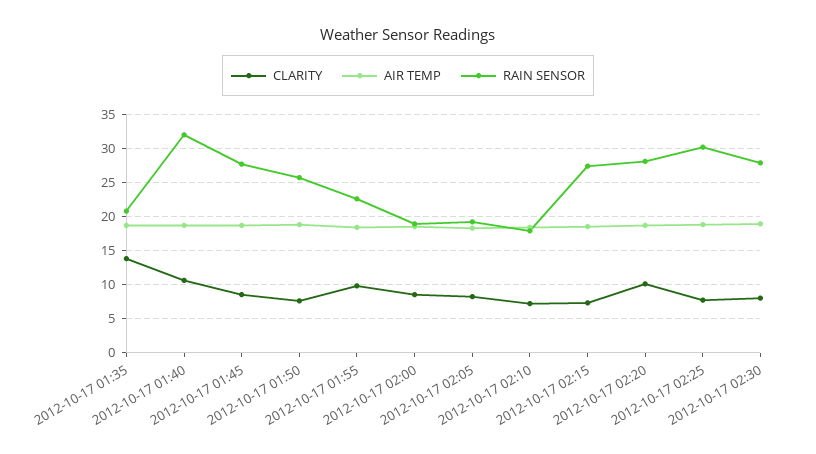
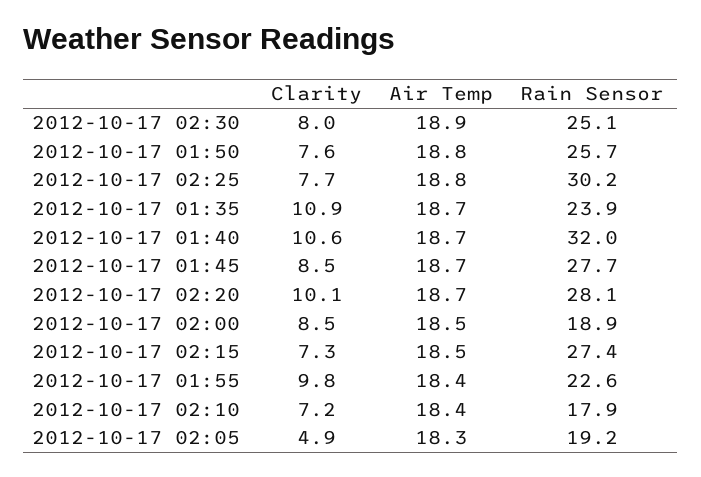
CLARITY, 2012-10-17 01:35: 14 -> 10.9
RAIN SENSOR, 2012-10-17 01:35: 21 -> 23.9
CLARITY, 2012-10-17 02:05: 8 -> 4.9
RAIN SENSOR, 2012-10-17 02:30: 28 -> 25.1

